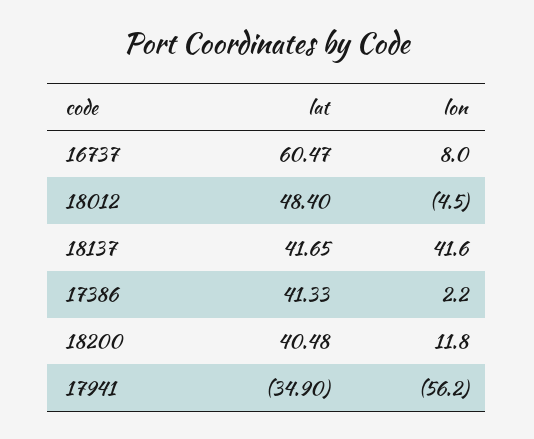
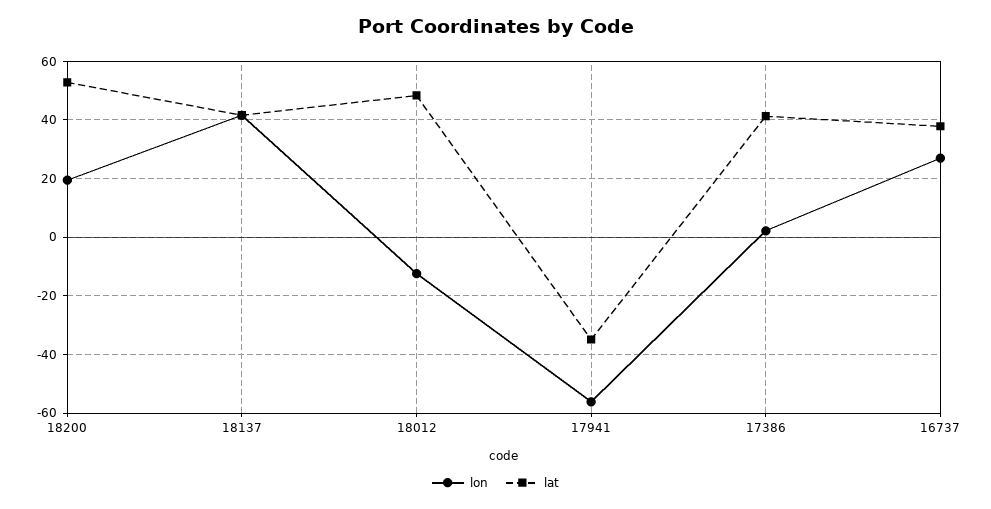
lat, 16737: 60.47 -> 37.5
lon, 16737: 8 -> 27.5
lon, 18012: -4.5 -> -12.5
lat, 18200: 40.48 -> 52.5
lon, 18200: 11.8 -> 20

